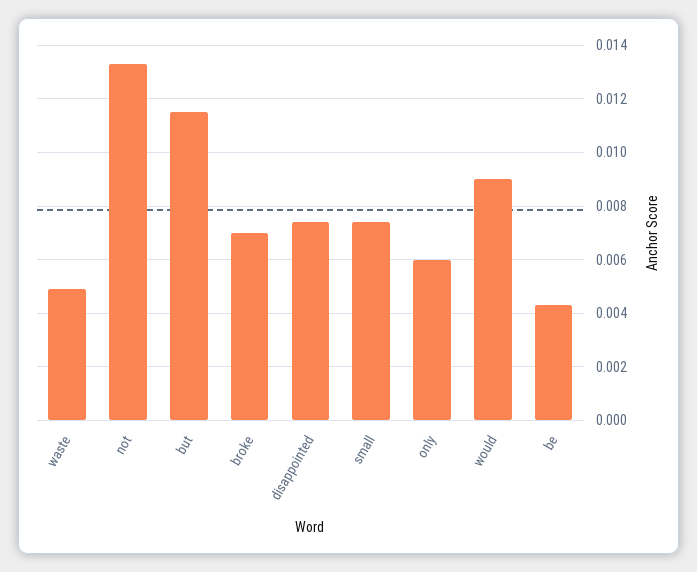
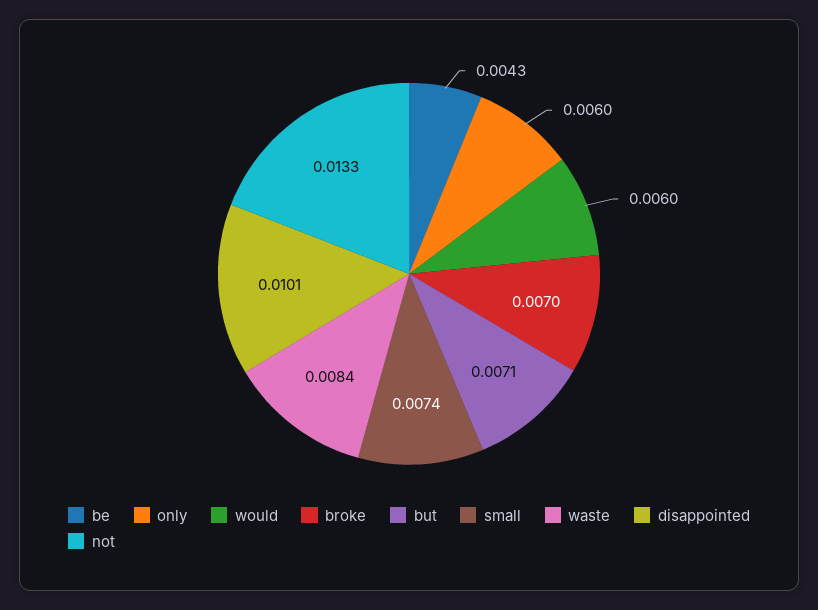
waste: 0.005 -> 0.0084
but: 0.0115 -> 0.0071
disappointed: 0.0075 -> 0.0101
would: 0.009 -> 0.006

